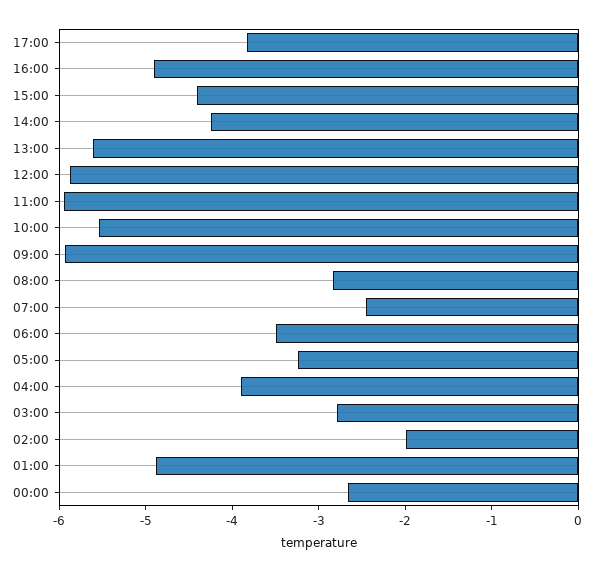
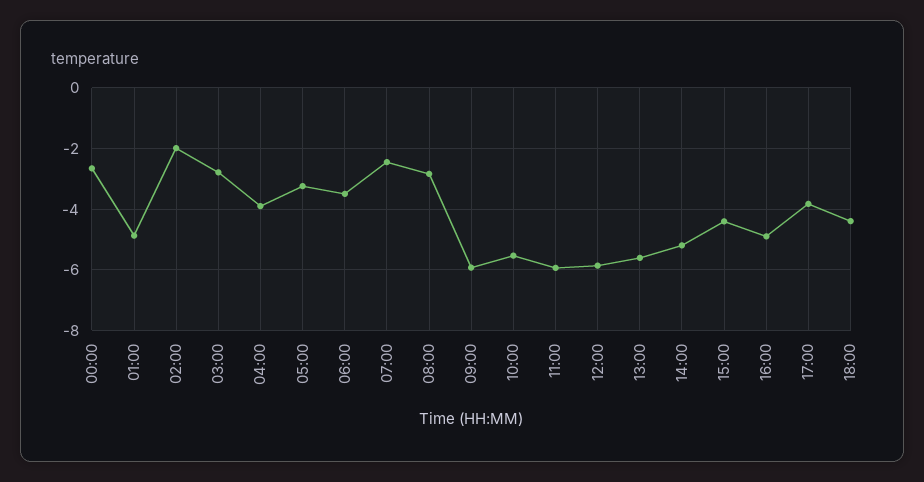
14:00: -4.2 -> -5.2
18:00: none -> -4.4

